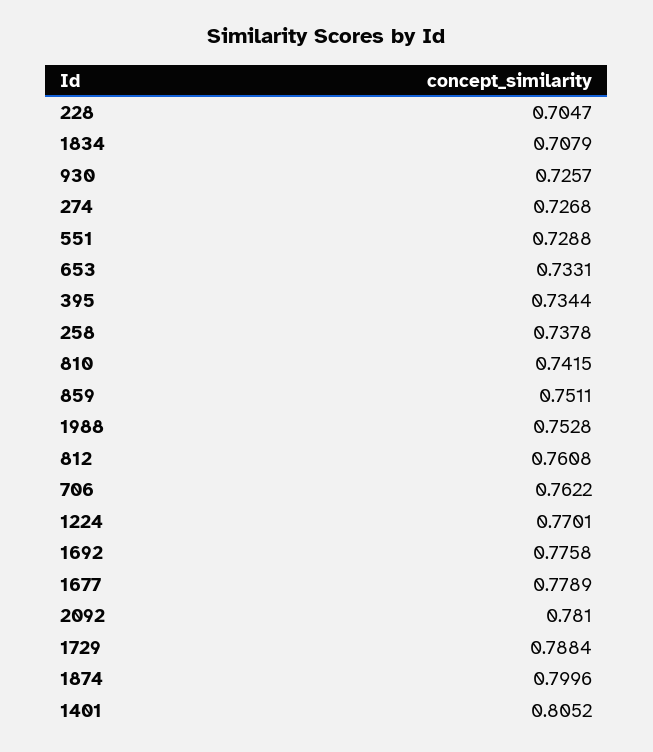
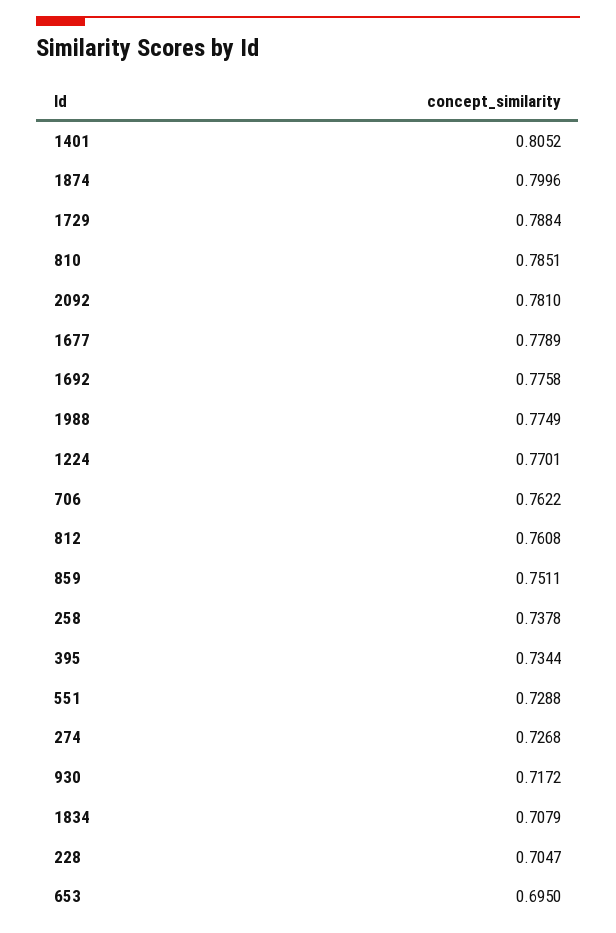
930: 0.7257 -> 0.7172
653: 0.7331 -> 0.695
810: 0.7415 -> 0.7851
1988: 0.7528 -> 0.7749

